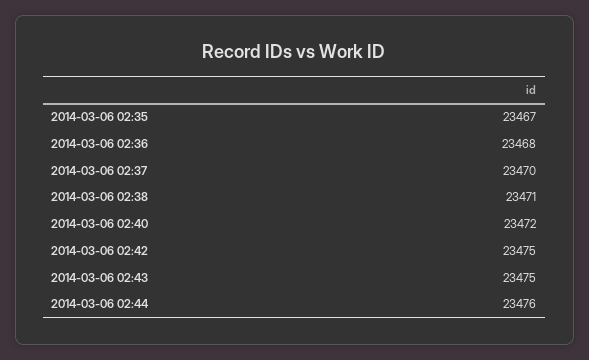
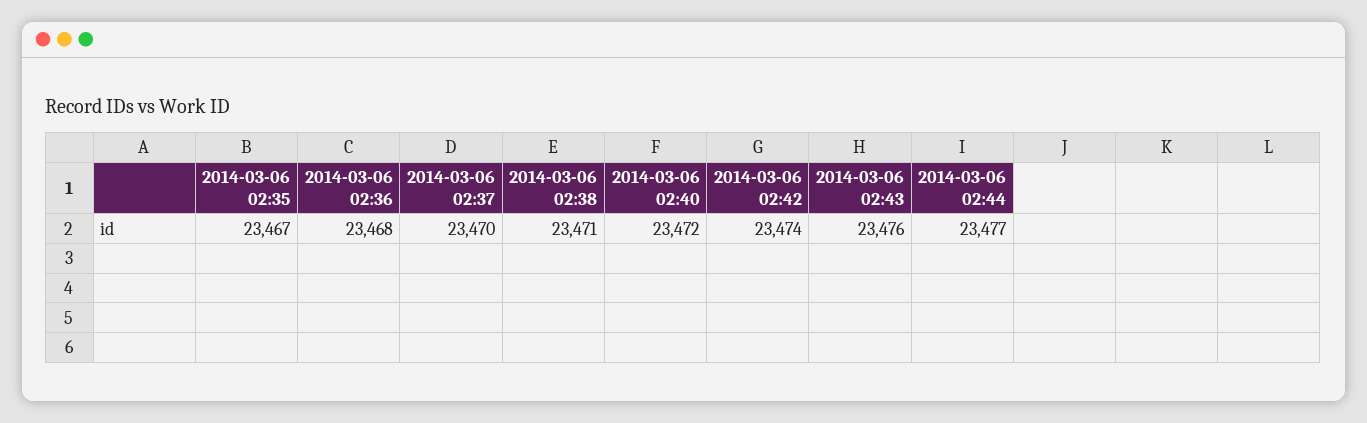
2014-03-06 02:42: 23475 -> 23474
2014-03-06 02:43: 23475 -> 23476
2014-03-06 02:44: 23476 -> 23477

